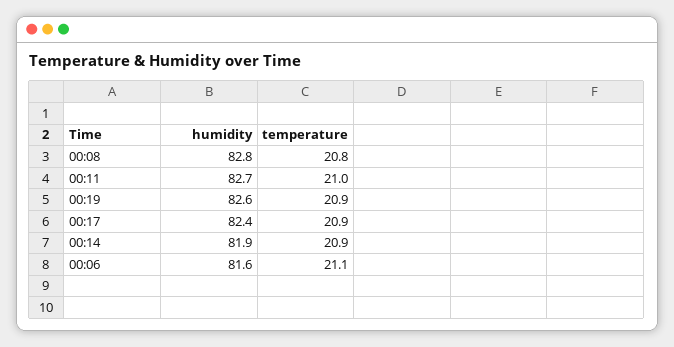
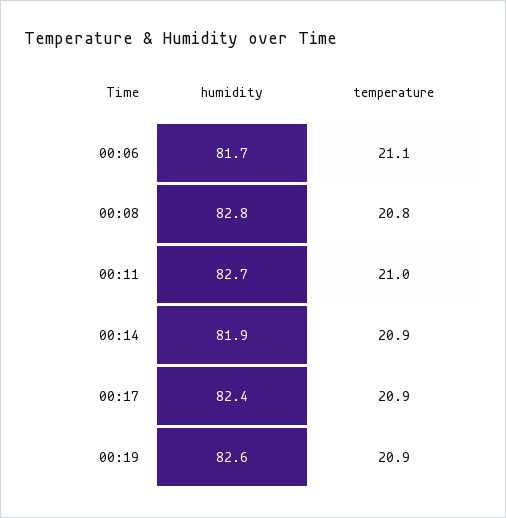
humidity, 00:06: 81.6 -> 81.7

